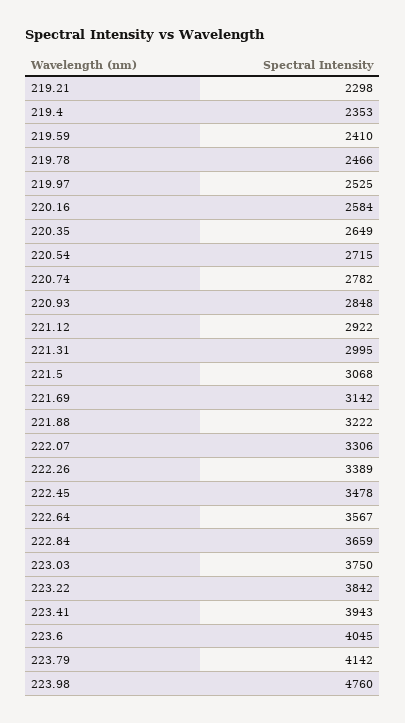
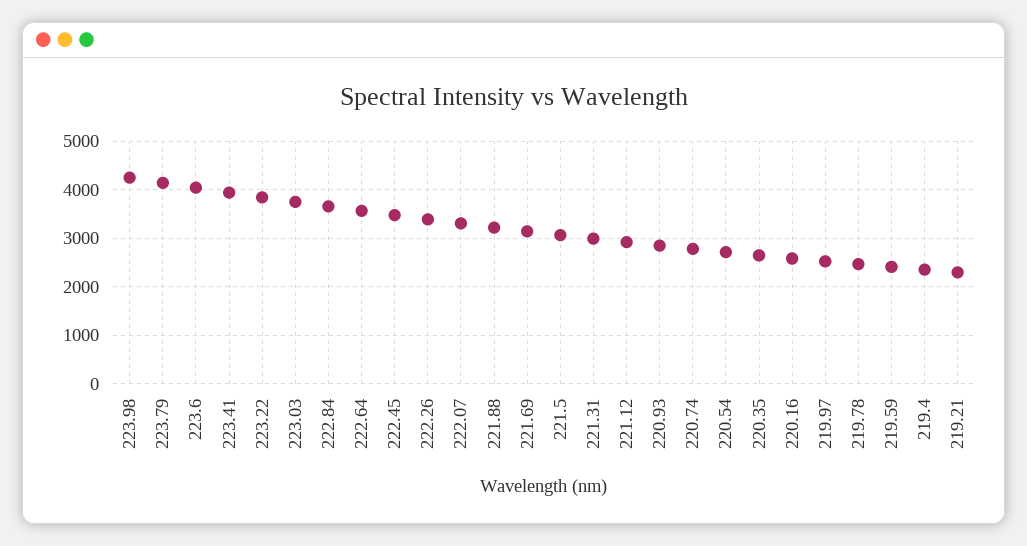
223.98: 4760 -> 4200

